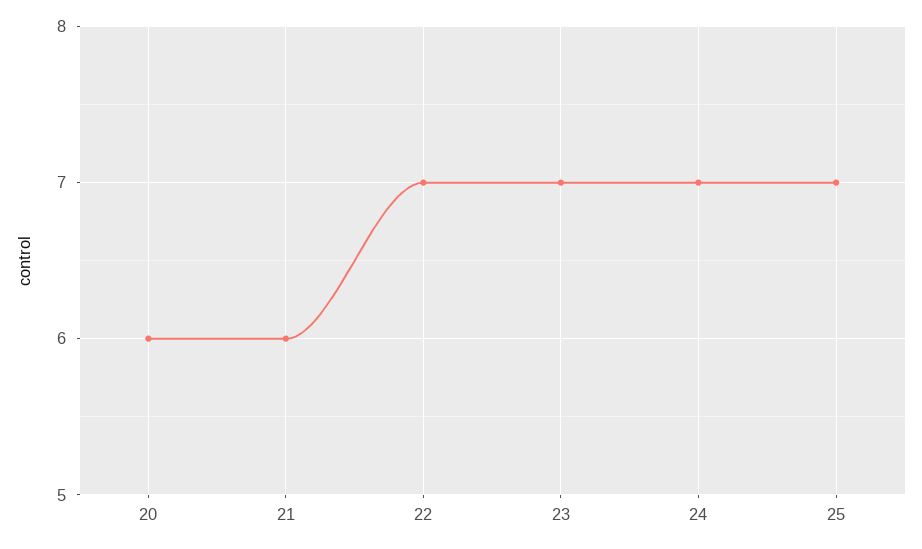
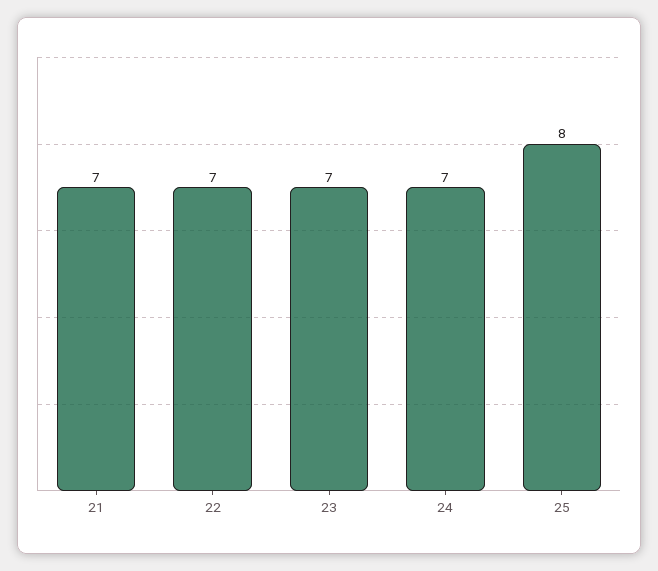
20: 6 -> none
21: 6 -> 7
25: 7 -> 8

